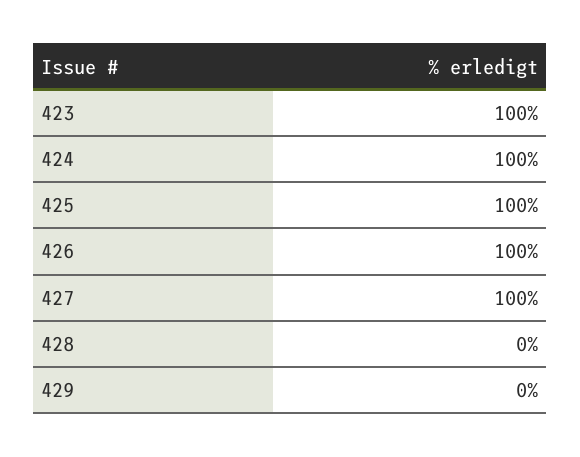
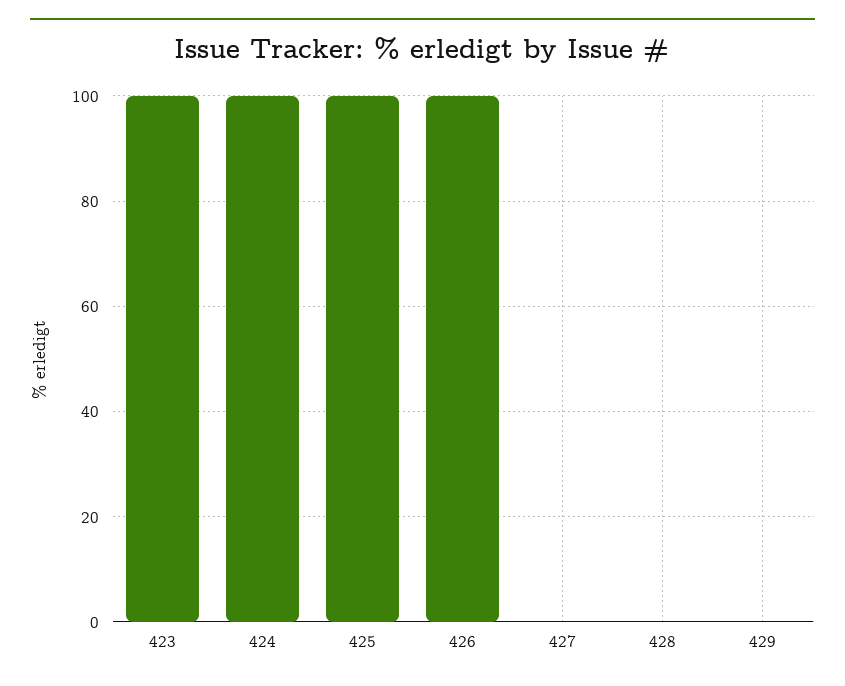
427: 100 -> 0

